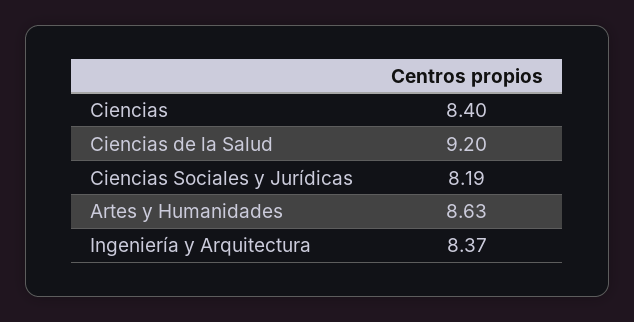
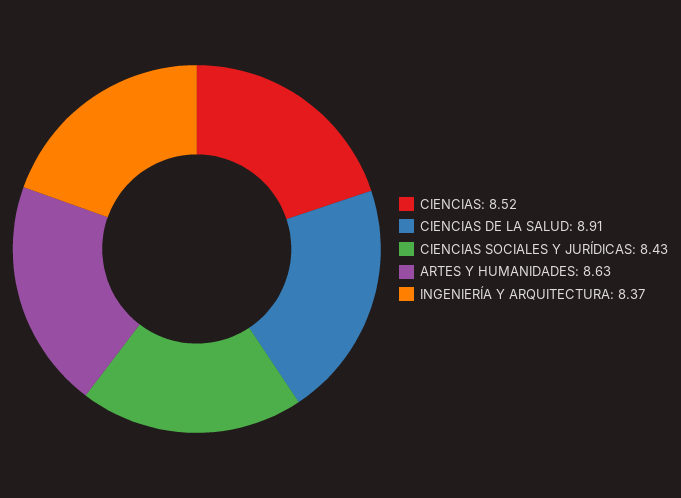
Ciencias: 8.4 -> 8.52
Ciencias de la Salud: 9.2 -> 8.91
Ciencias Sociales y Jurídicas: 8.19 -> 8.43

